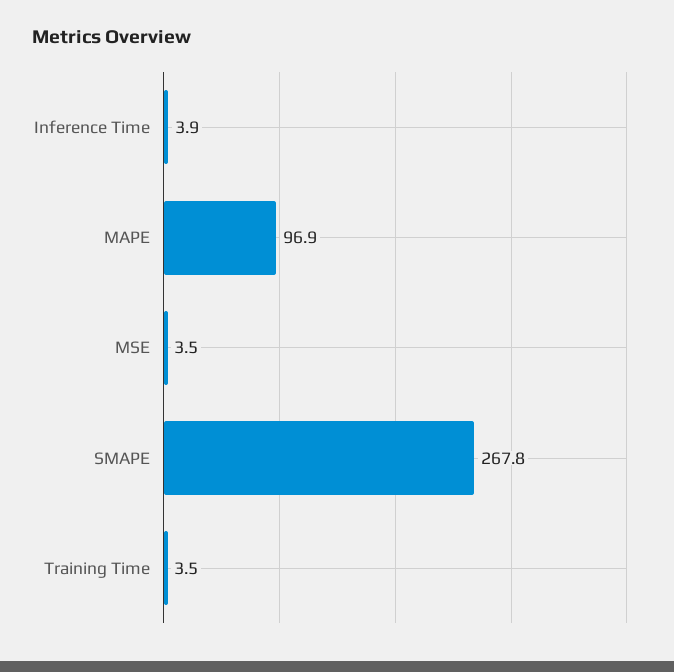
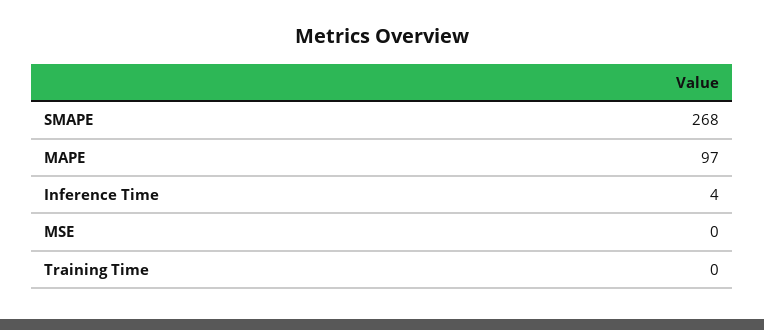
MSE: 3.5 -> 0
Training Time: 3.5 -> 0

